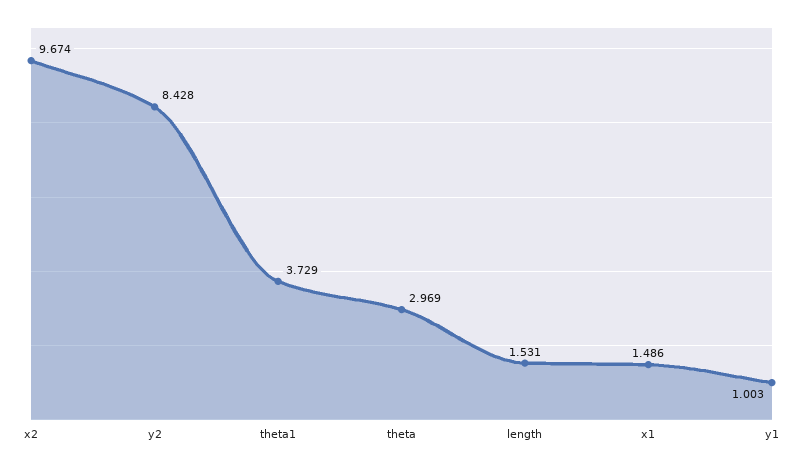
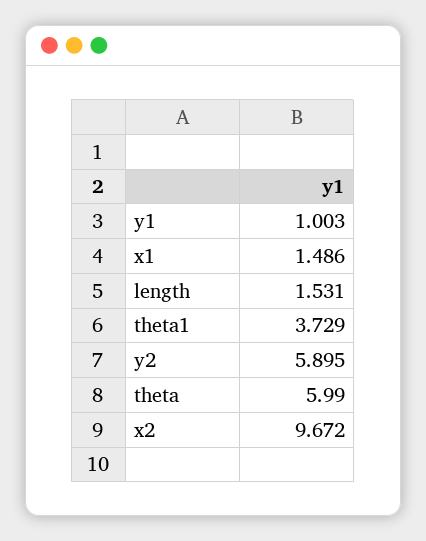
x2: 9.674 -> 9.672
y2: 8.428 -> 5.895
theta: 2.969 -> 5.99

